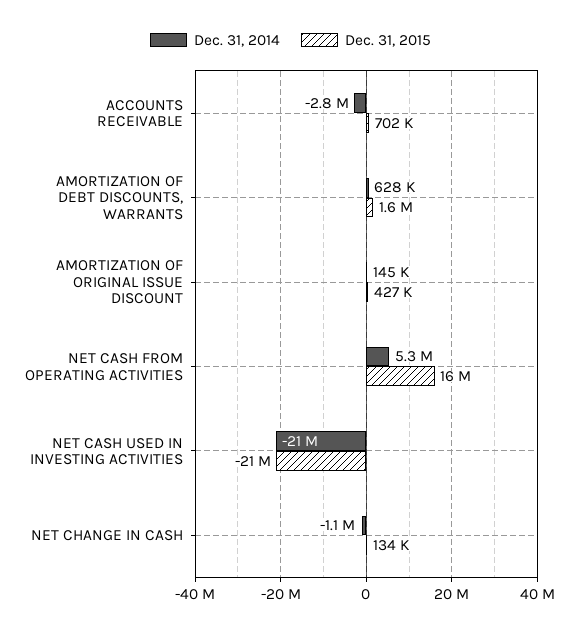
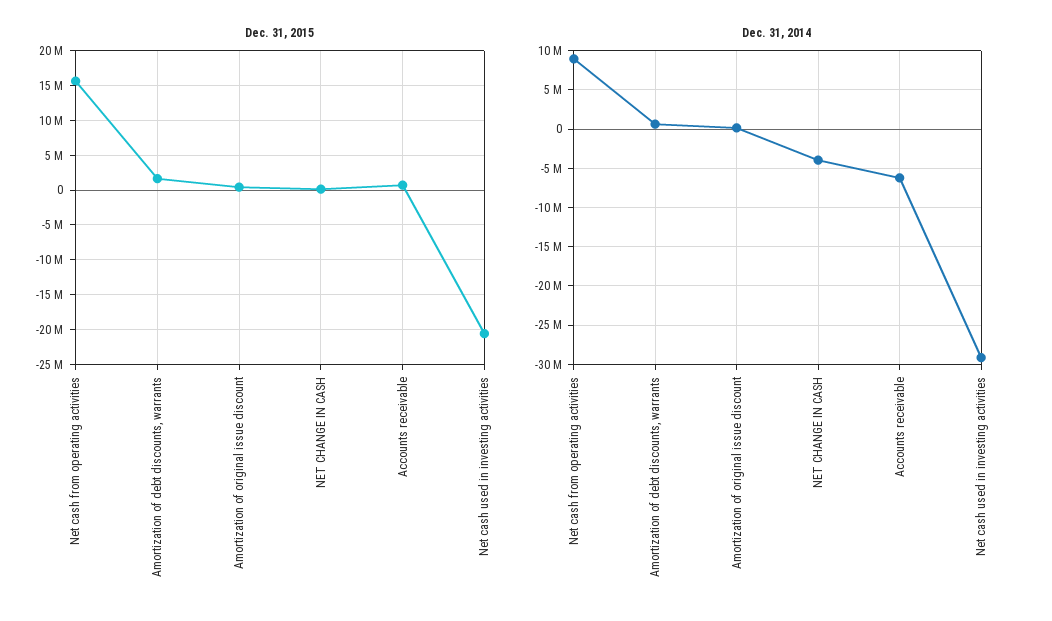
Dec. 31, 2014, ACCOUNTS RECEIVABLE: -2800000 -> -6000000
Dec. 31, 2014, NET CASH FROM OPERATING ACTIVITIES: 5300000 -> 9000000
Dec. 31, 2014, NET CASH USED IN INVESTING ACTIVITIES: -21000000 -> -29000000
Dec. 31, 2014, NET CHANGE IN CASH: -1100000 -> -4000000

